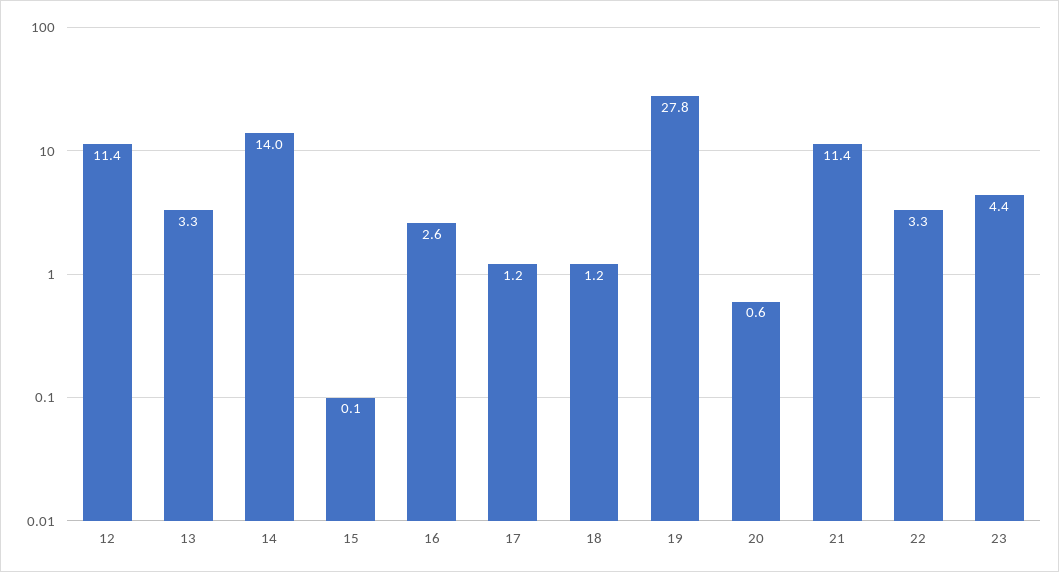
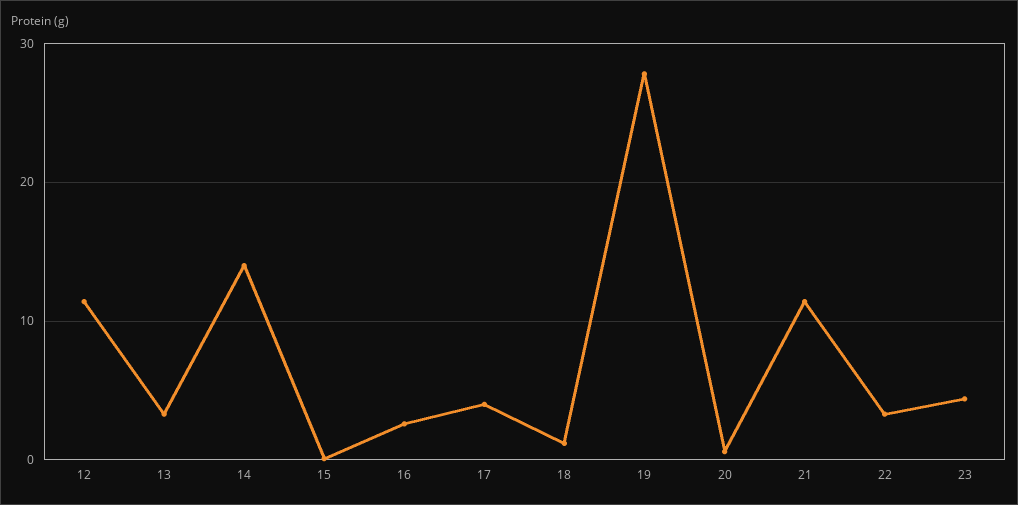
17: 1.2 -> 4

